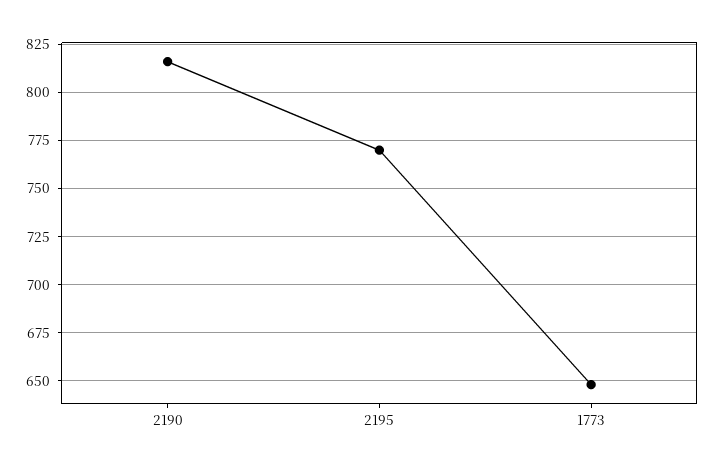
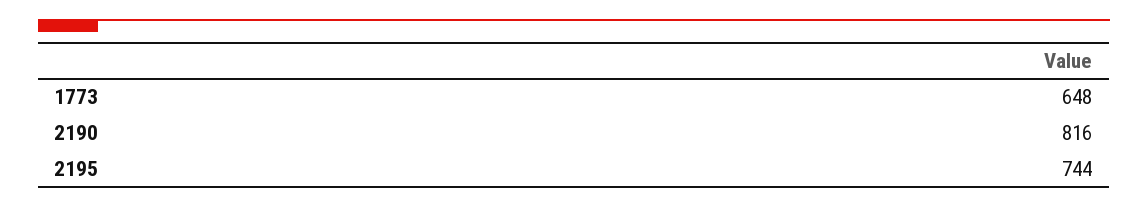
2195: 770 -> 744

